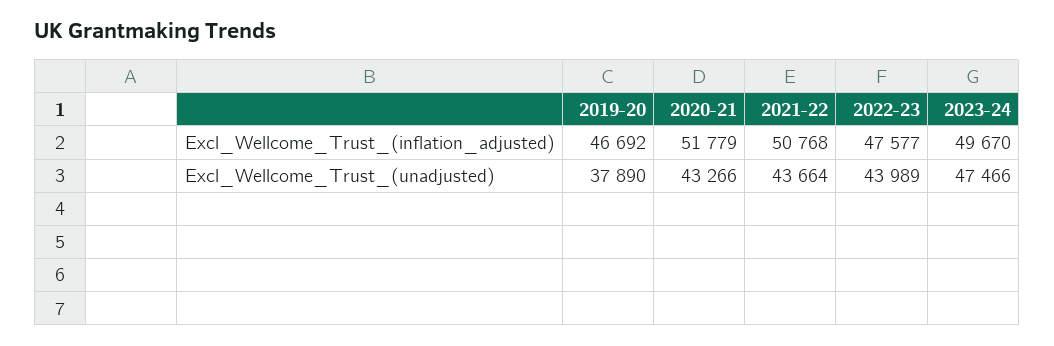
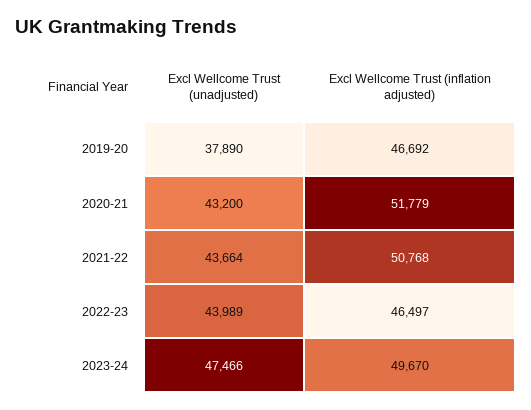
2022-23, Excl_Wellcome_Trust_(inflation_adjusted): 47577 -> 46497
2020-21, Excl_Wellcome_Trust_(unadjusted): 43266 -> 43200

